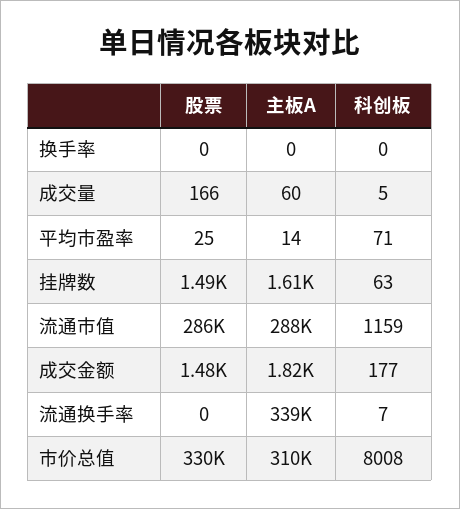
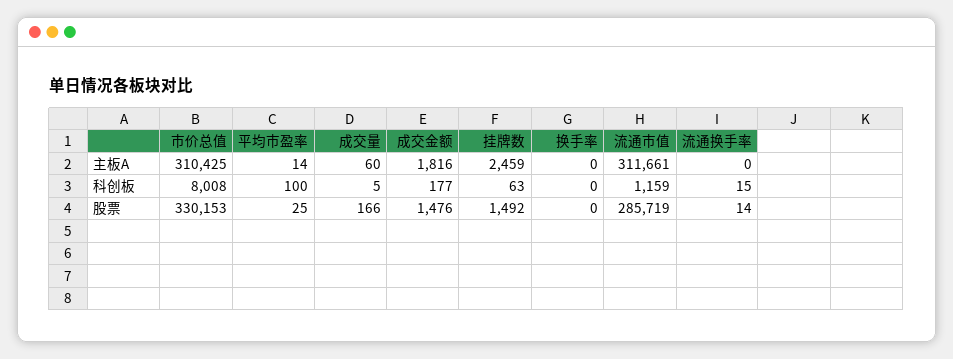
科创板, 平均市盈率: 71 -> 100
主板A, 挂牌数: 1610 -> 2459
主板A, 流通市值: 288000 -> 311661
股票, 流通换手率: 0 -> 14
主板A, 流通换手率: 339000 -> 0
科创板, 流通换手率: 7 -> 15

